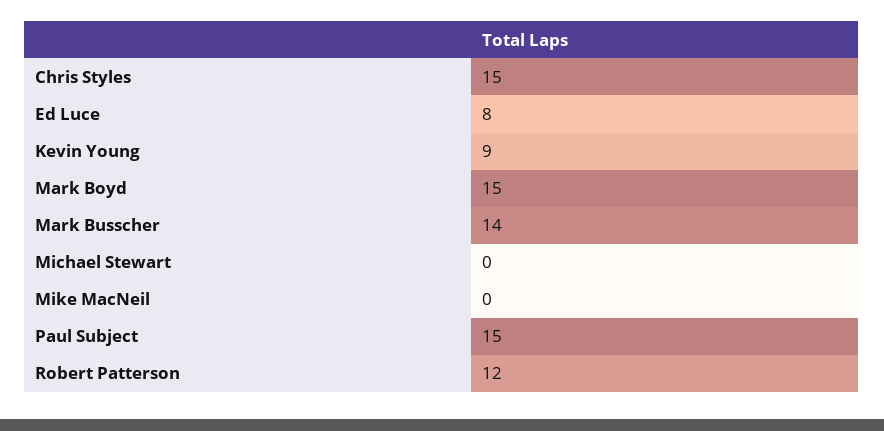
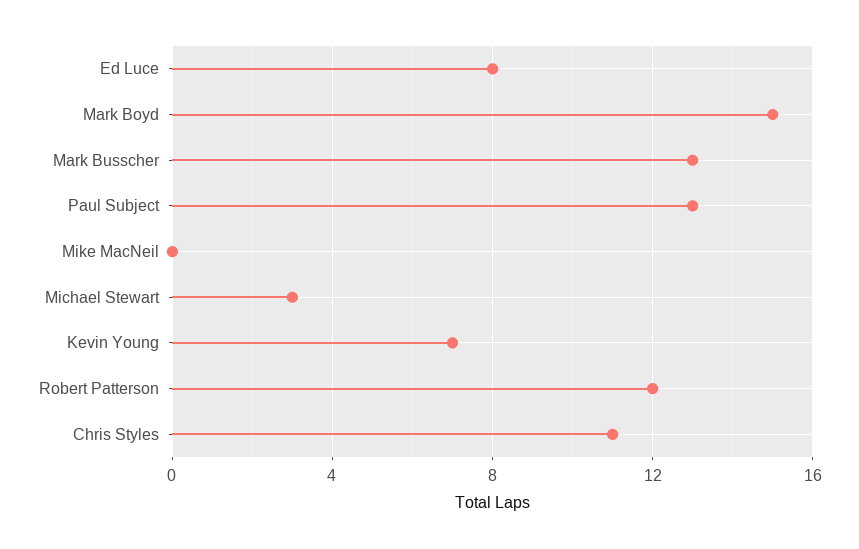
Chris Styles: 15 -> 11
Kevin Young: 9 -> 7
Mark Busscher: 14 -> 13
Michael Stewart: 0 -> 3
Paul Subject: 15 -> 13

